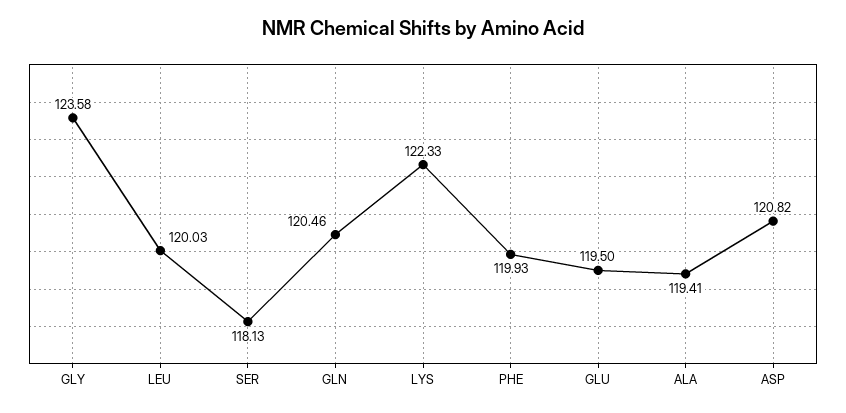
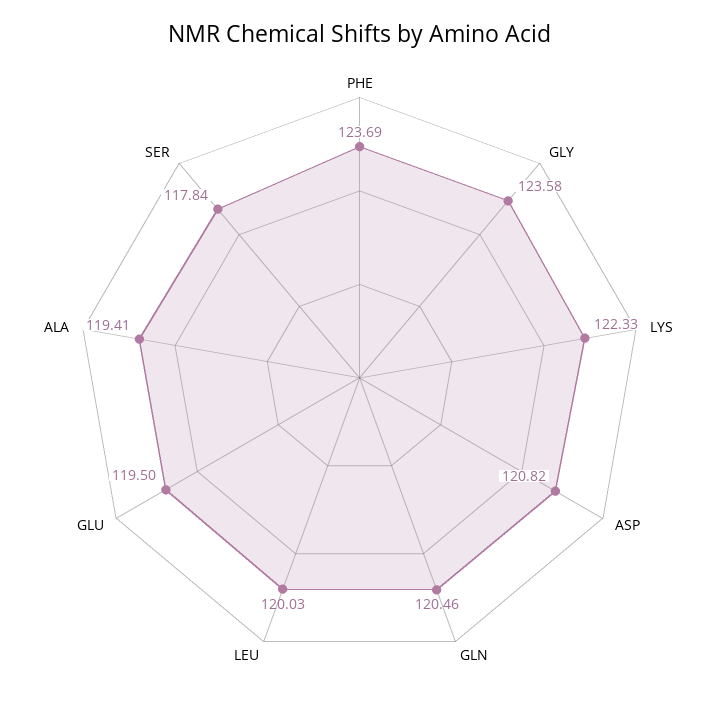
SER: 118.13 -> 117.84
PHE: 119.93 -> 123.69

